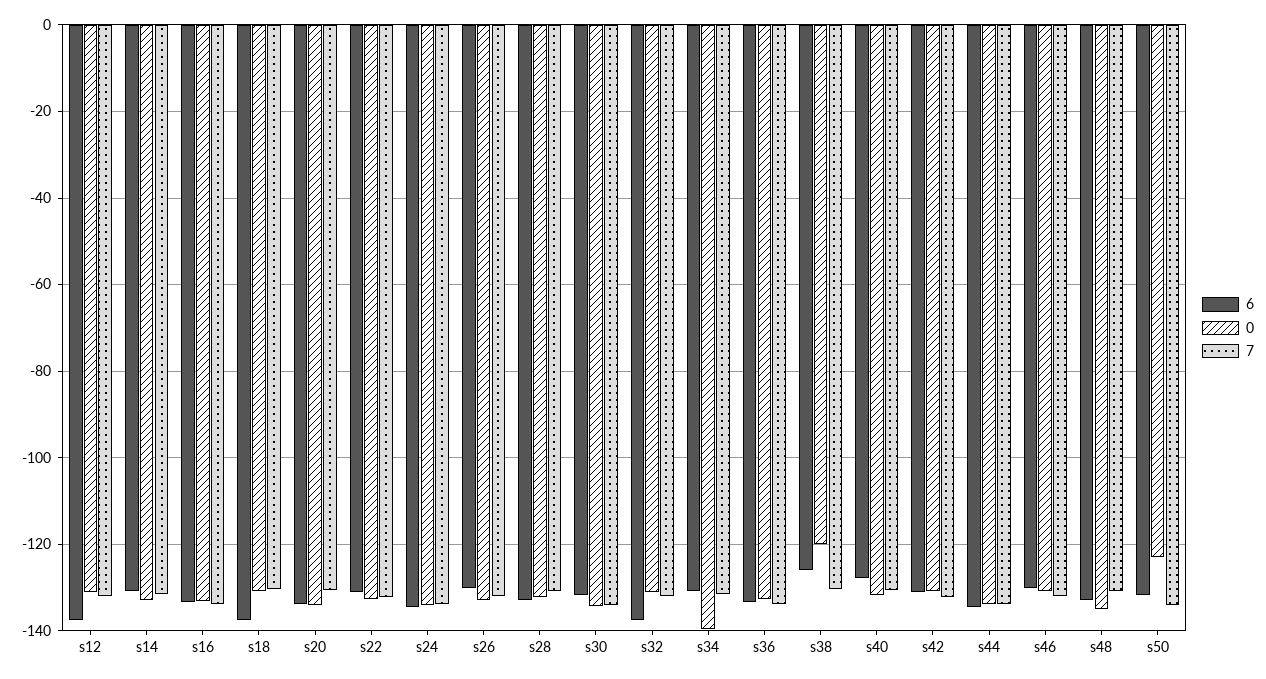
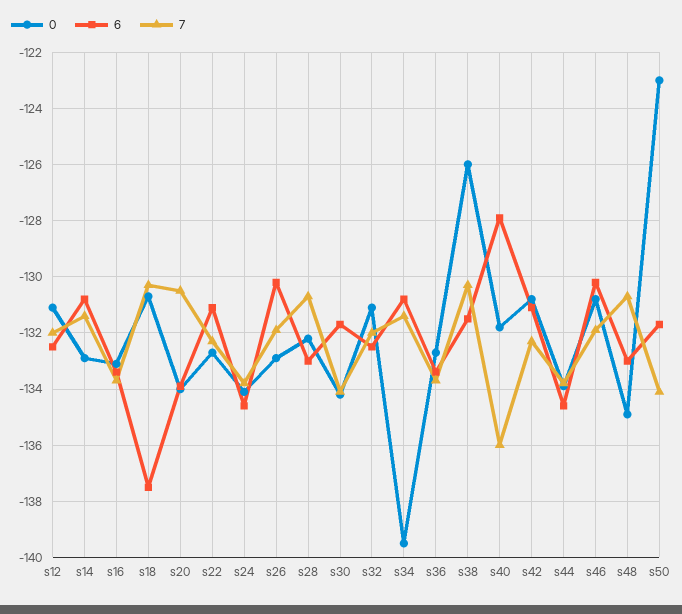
6, s12: -138 -> -132.5
6, s32: -138 -> -132.5
6, s38: -126 -> -131.5
0, s38: -120 -> -126
7, s40: -130 -> -136

